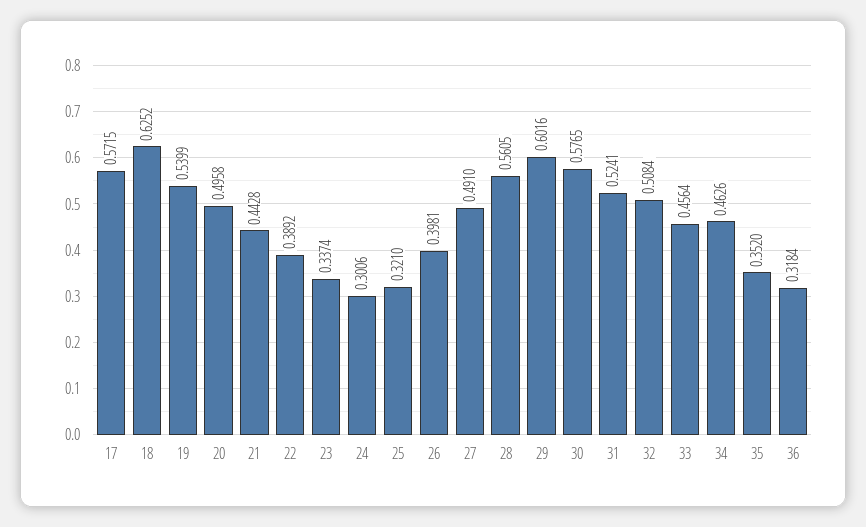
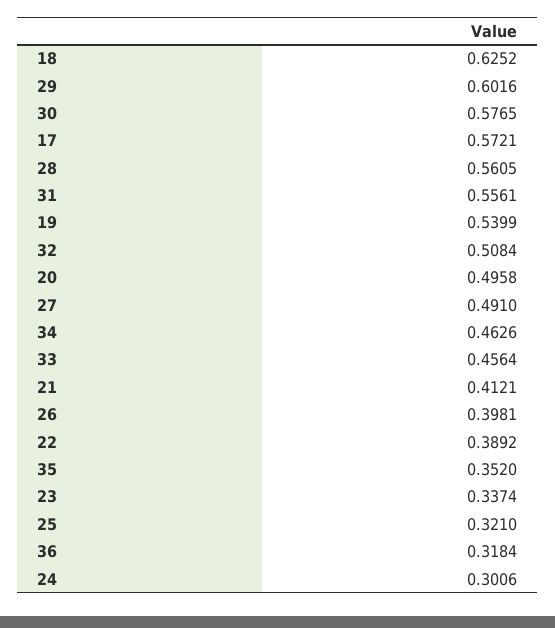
17: 0.5715 -> 0.5721
21: 0.4428 -> 0.4121
31: 0.5241 -> 0.5561

